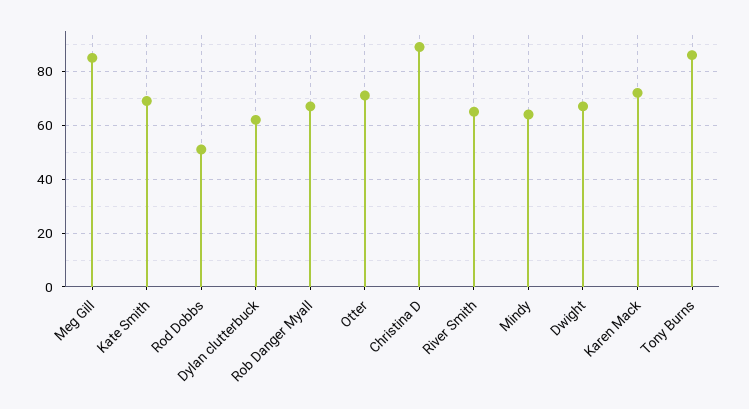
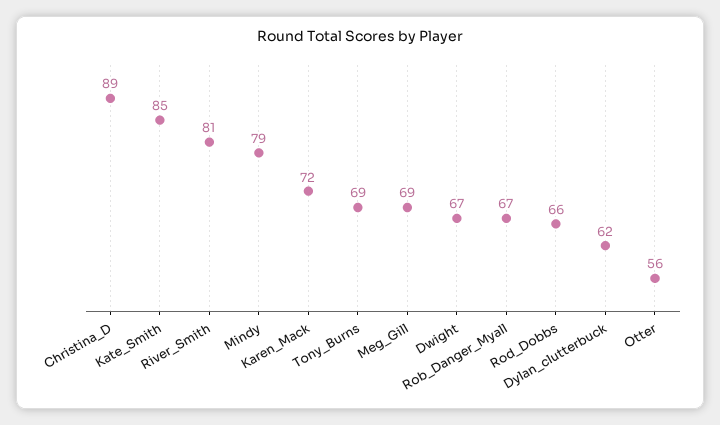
Meg Gill: 85 -> 69
Kate Smith: 70 -> 85
Rod Dobbs: 50 -> 66
Otter: 70 -> 56
River Smith: 65 -> 81
Mindy: 65 -> 79
Tony Burns: 85 -> 69

